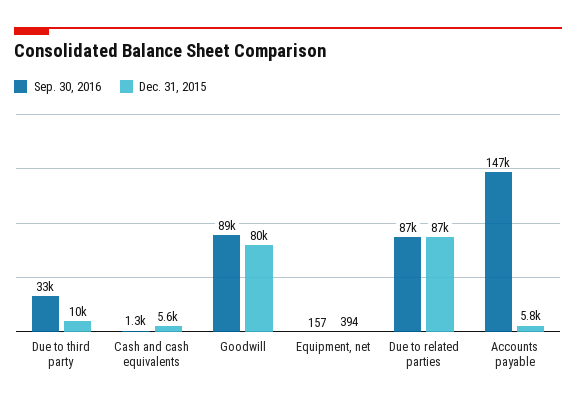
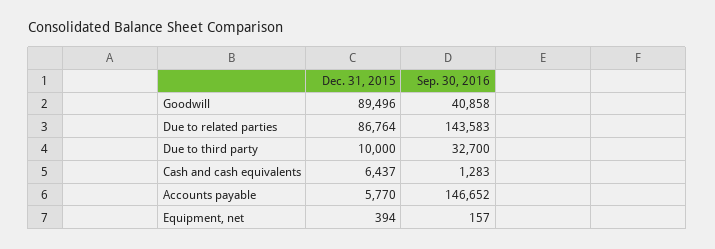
Dec. 31, 2015, Cash and cash equivalents: 5600 -> 6437
Sep. 30, 2016, Goodwill: 89000 -> 40858
Dec. 31, 2015, Goodwill: 80000 -> 89496
Sep. 30, 2016, Due to related parties: 87000 -> 143583

